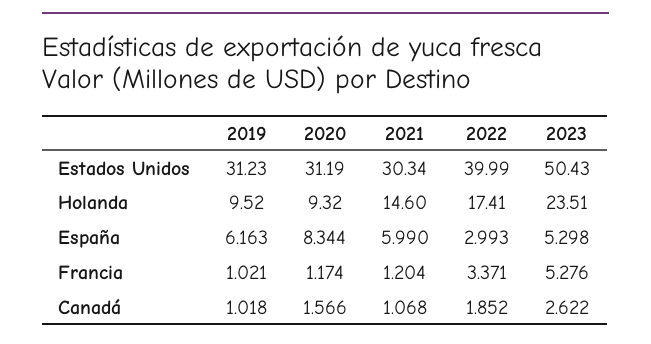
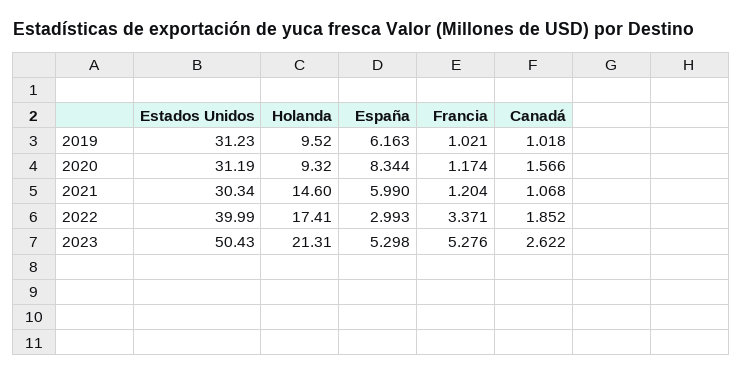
2023, Holanda: 23.51 -> 21.31

